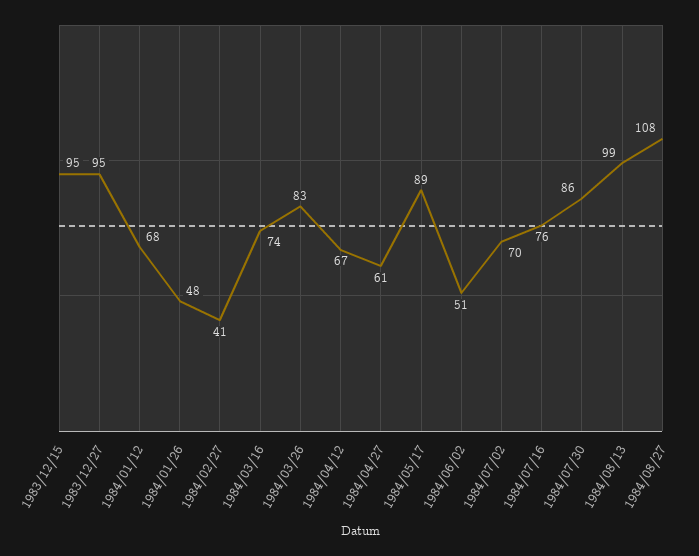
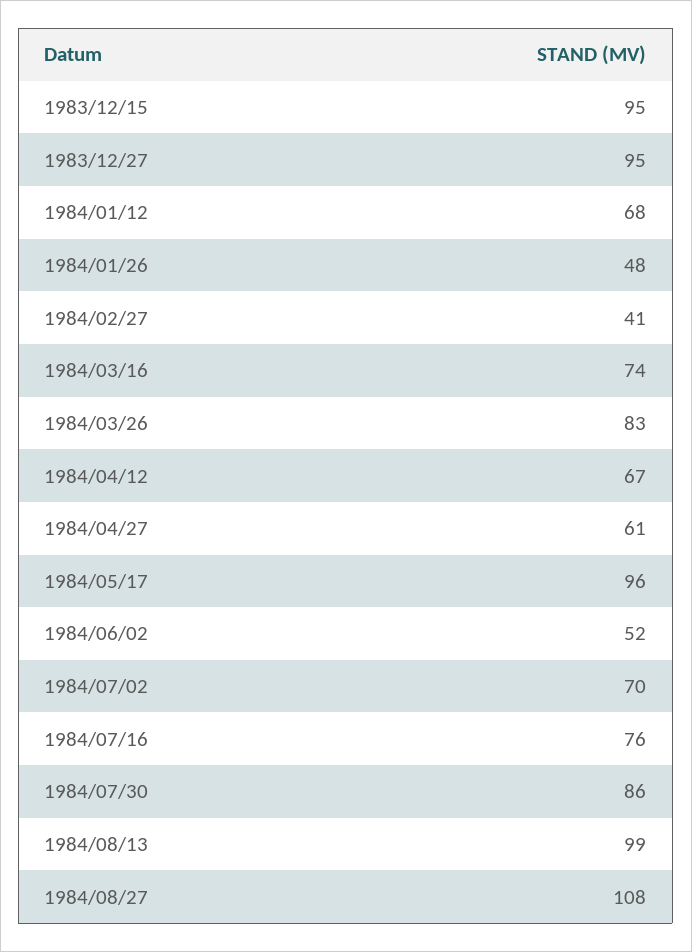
1984/05/17: 89 -> 96
1984/06/02: 51 -> 52

